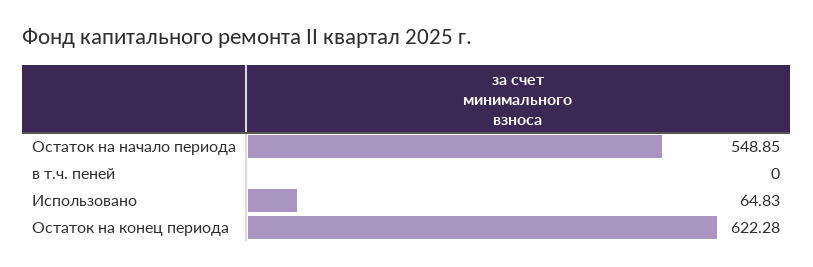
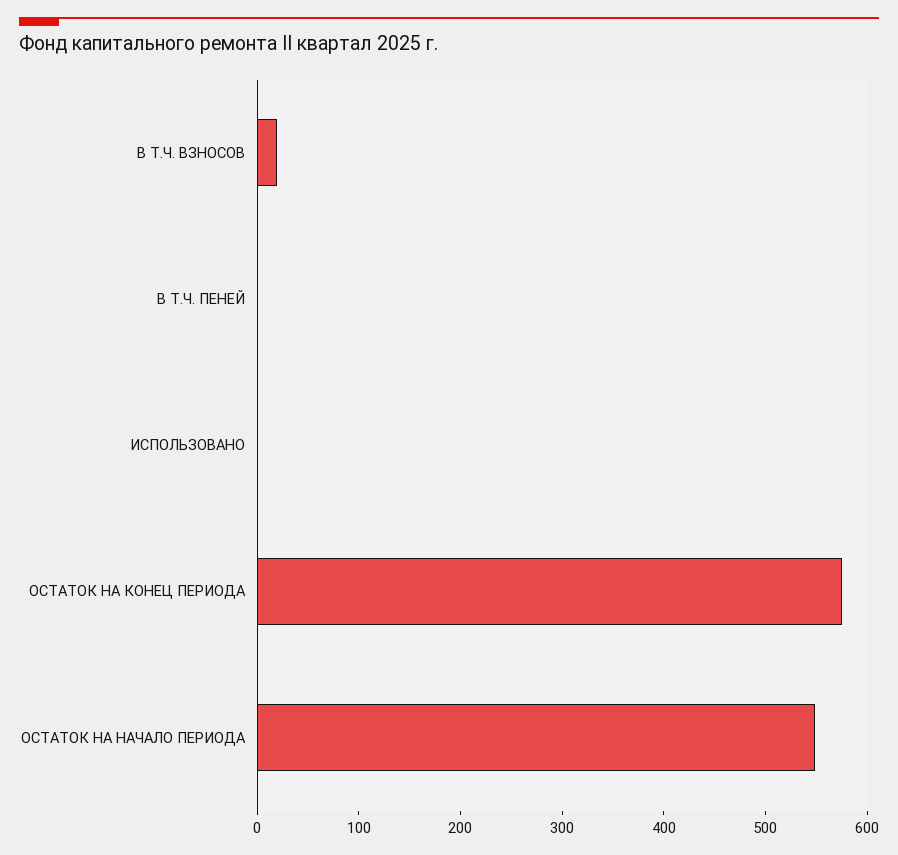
Использовано: 64.83 -> 0
Остаток на конец периода: 622.28 -> 580
В Т.Ч. ВЗНОСОВ: none -> 20

